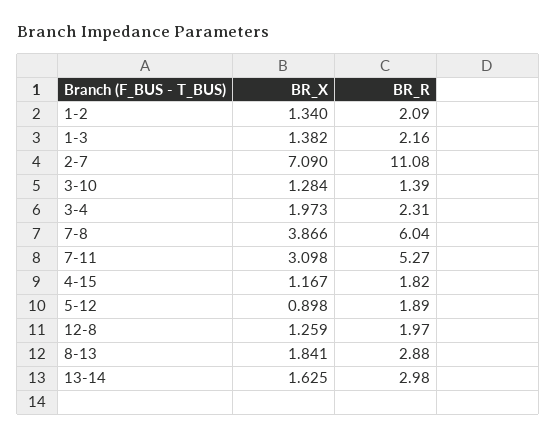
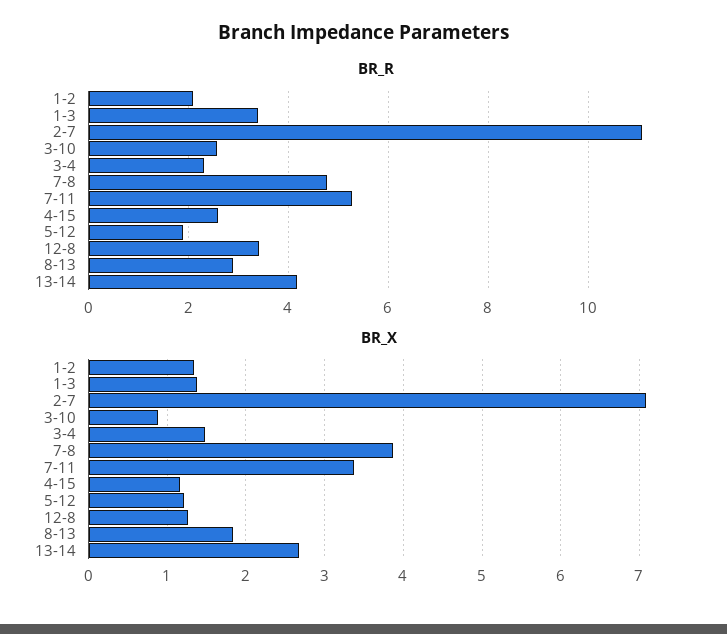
BR_R, 1-3: 2.16 -> 3.4
BR_X, 3-10: 1.284 -> 0.9
BR_R, 3-10: 1.39 -> 2.6
BR_X, 3-4: 1.973 -> 1.5
BR_R, 7-8: 6.04 -> 4.8
BR_X, 7-11: 3.098 -> 3.4
BR_R, 4-15: 1.82 -> 2.6
BR_X, 5-12: 0.898 -> 1.2
BR_R, 12-8: 1.97 -> 3.4
BR_X, 13-14: 1.625 -> 2.7
BR_R, 13-14: 2.98 -> 4.2

